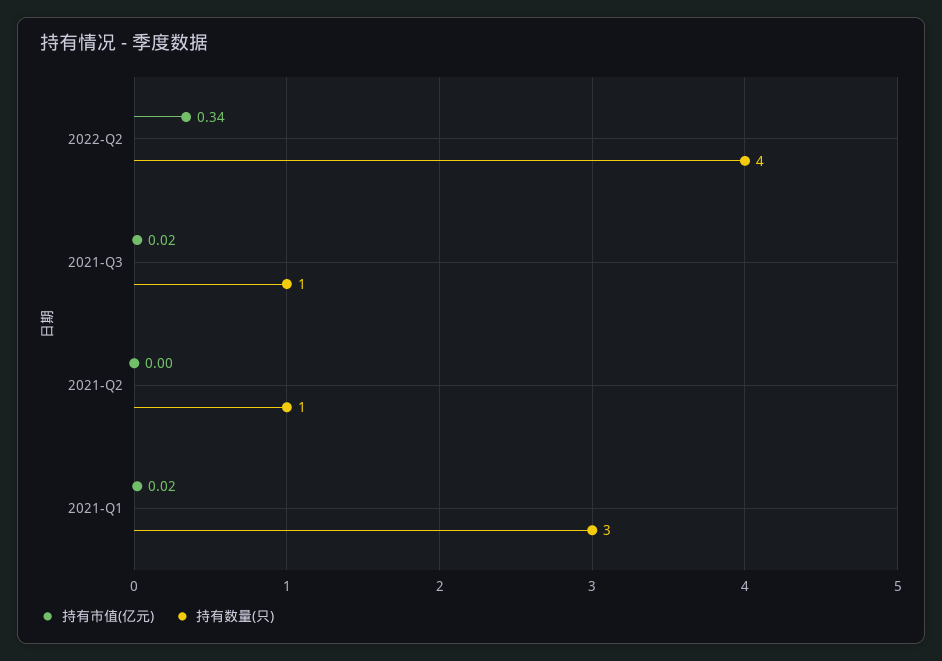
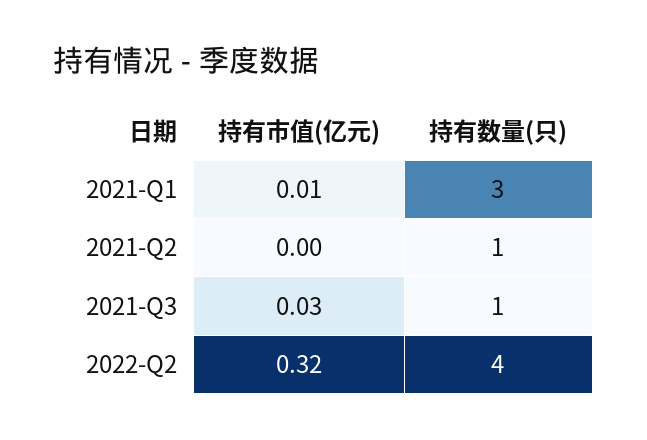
持有市值(亿元), 2022-Q2: 0.34 -> 0.32
持有市值(亿元), 2021-Q3: 0.02 -> 0.03
持有市值(亿元), 2021-Q1: 0.02 -> 0.01

